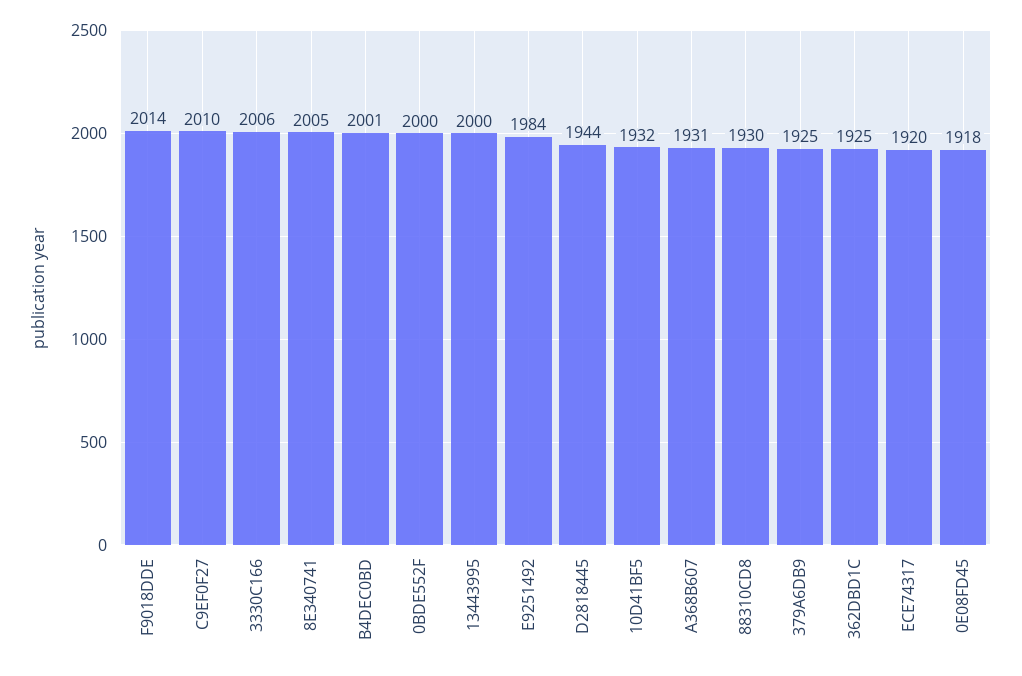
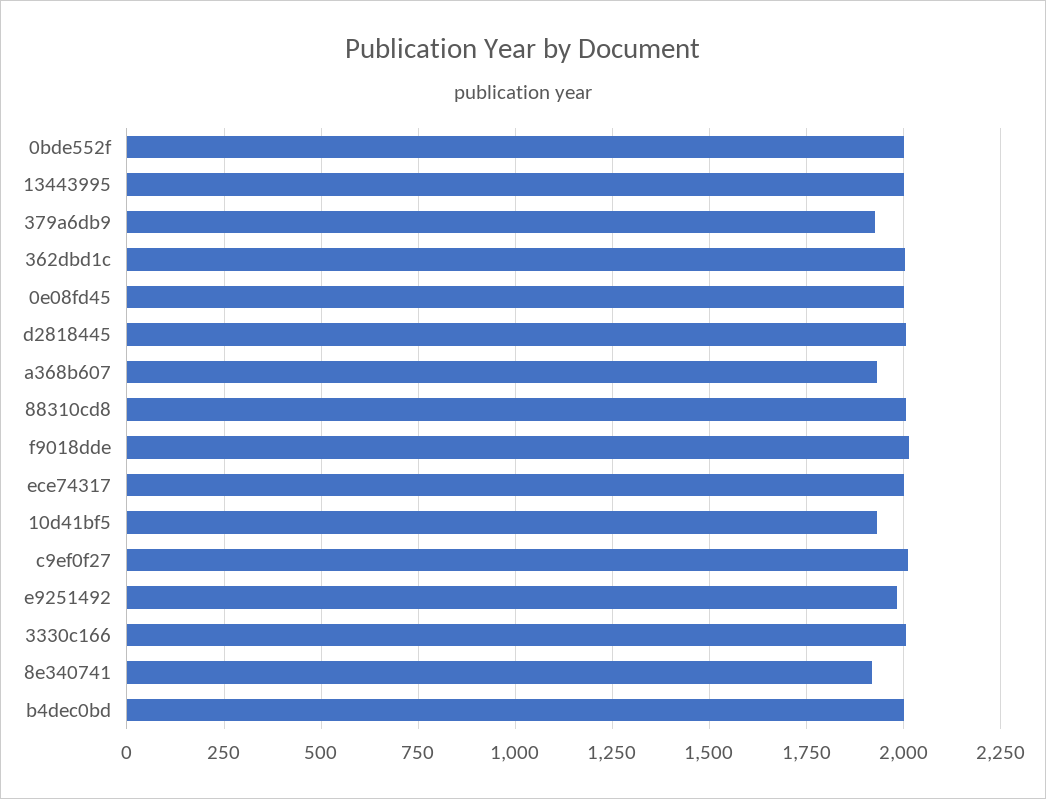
8E340741: 2005 -> 1925
D2818445: 1944 -> 2000
88310CD8: 1930 -> 2000
362DBD1C: 1925 -> 2000
ECE74317: 1920 -> 2000
0E08FD45: 1918 -> 2000

